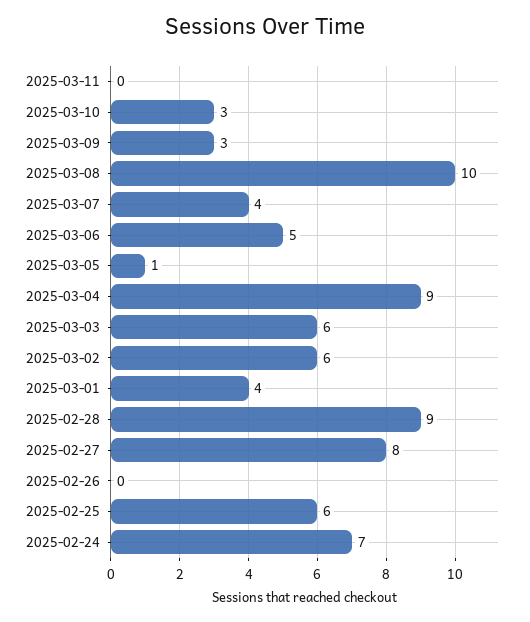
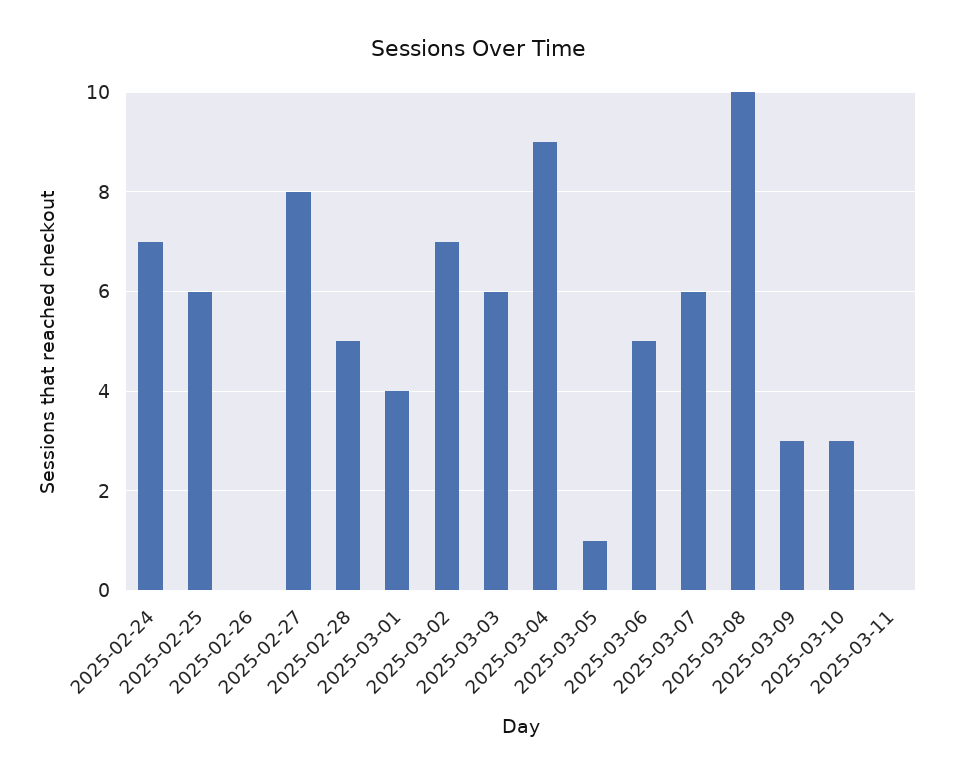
2025-03-07: 4 -> 6
2025-03-02: 6 -> 7
2025-02-28: 9 -> 5

